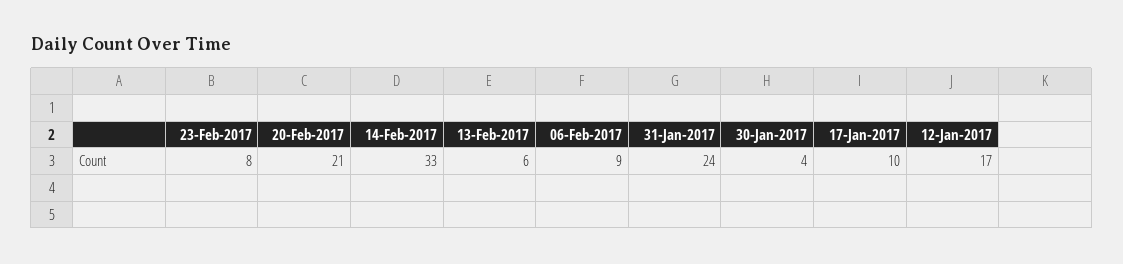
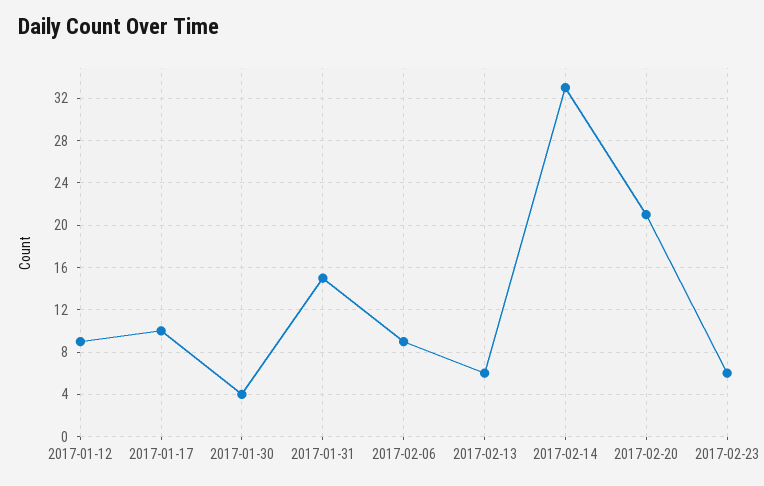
23-Feb-2017: 8 -> 6
31-Jan-2017: 24 -> 15
12-Jan-2017: 17 -> 9

